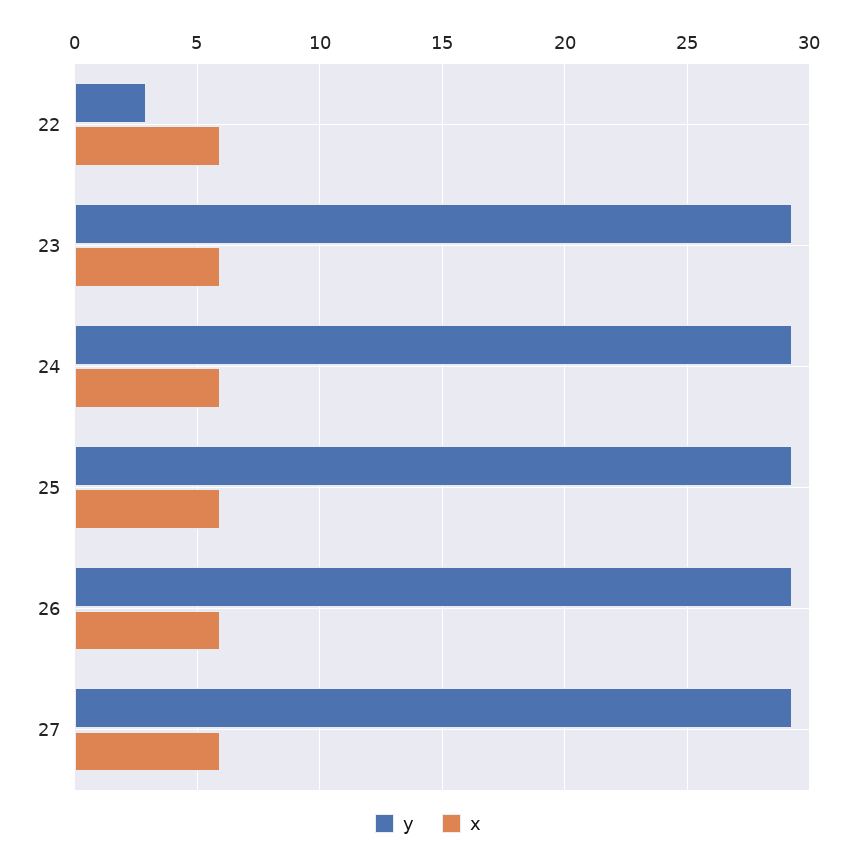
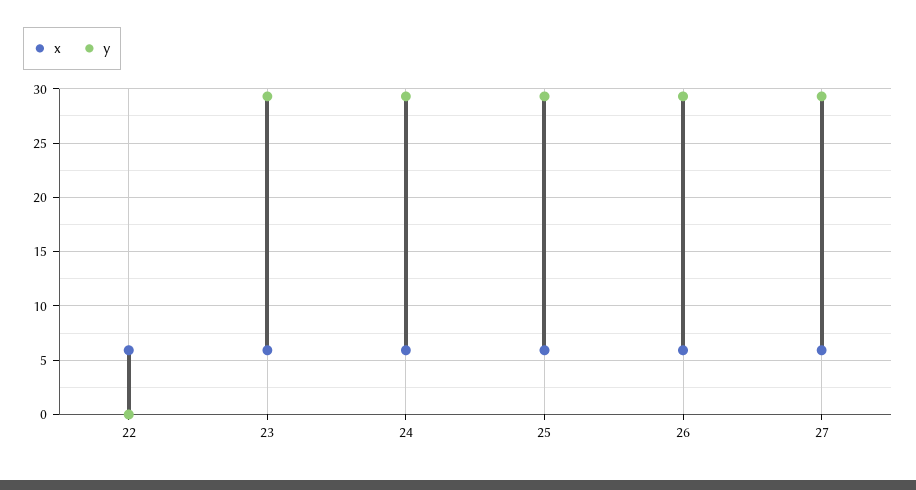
y, 22: 3 -> 0

